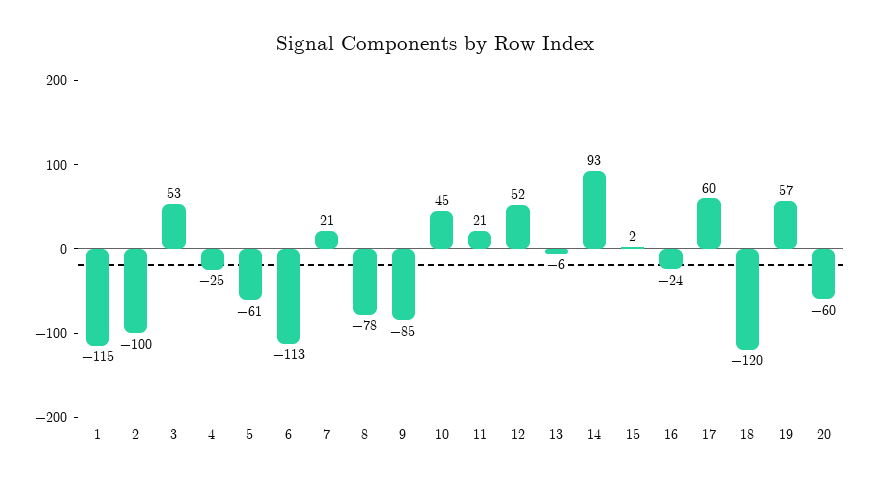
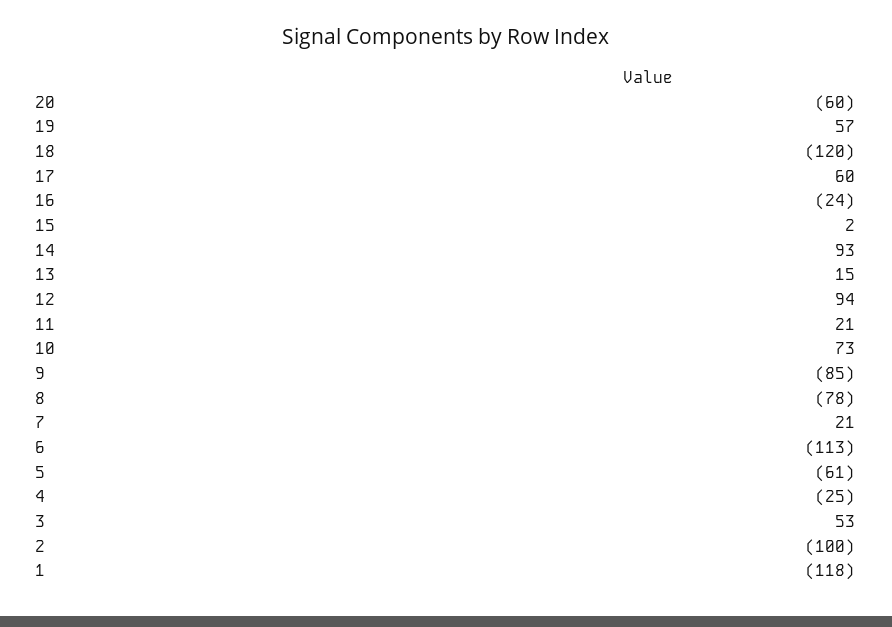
1: -115 -> -118
10: 45 -> 73
12: 52 -> 94
13: -6 -> 15

